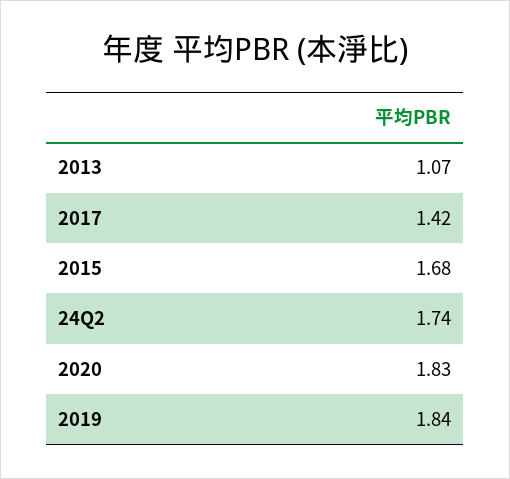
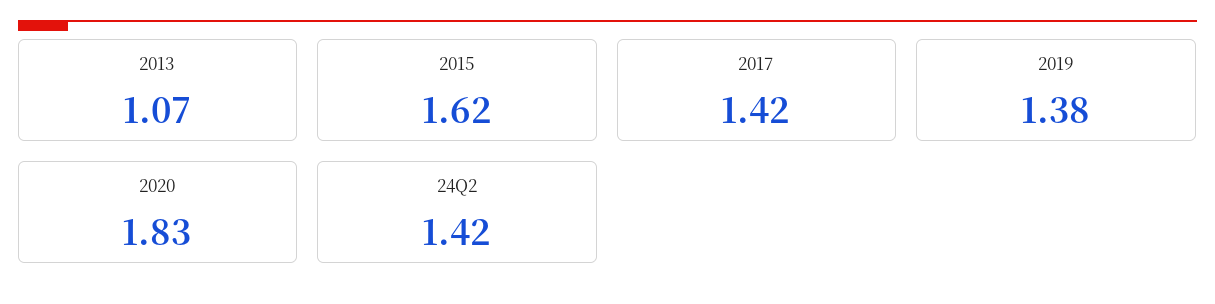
2015: 1.68 -> 1.62
24Q2: 1.74 -> 1.42
2019: 1.84 -> 1.38

